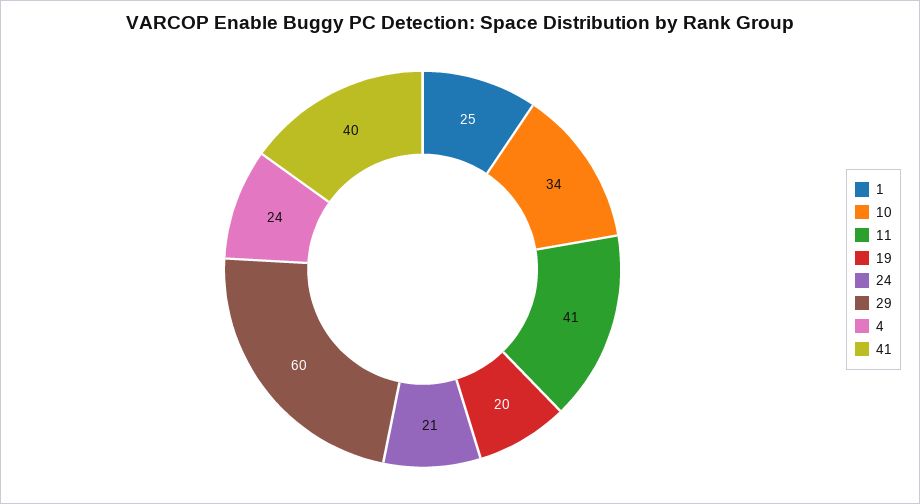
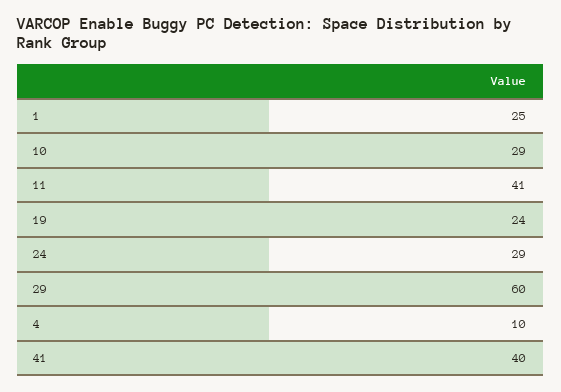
10: 34 -> 29
19: 20 -> 24
24: 21 -> 29
4: 24 -> 10

